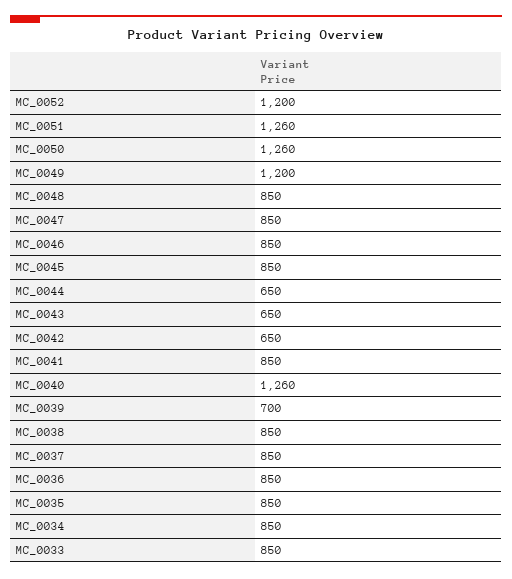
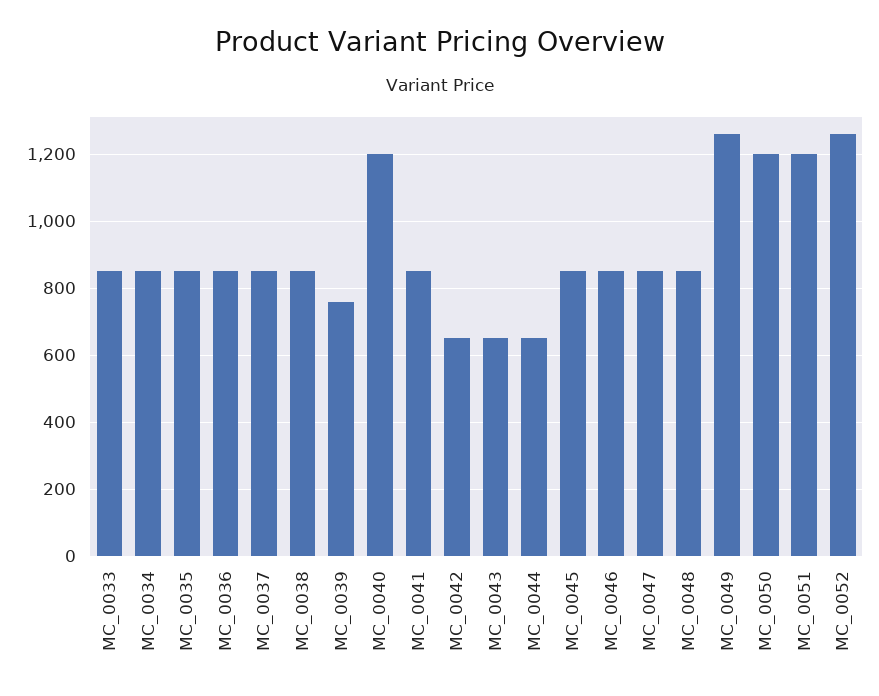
MC_0052: 1200 -> 1260
MC_0051: 1260 -> 1200
MC_0050: 1260 -> 1200
MC_0049: 1200 -> 1260
MC_0040: 1260 -> 1200
MC_0039: 700 -> 760

